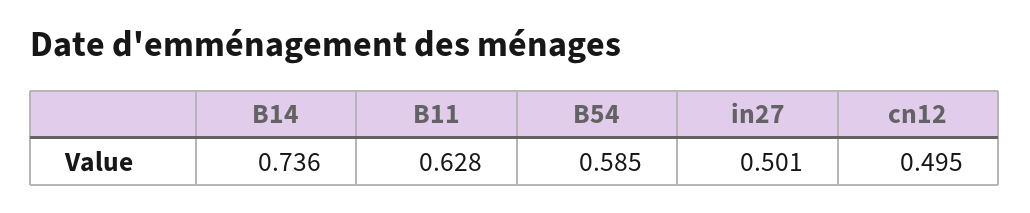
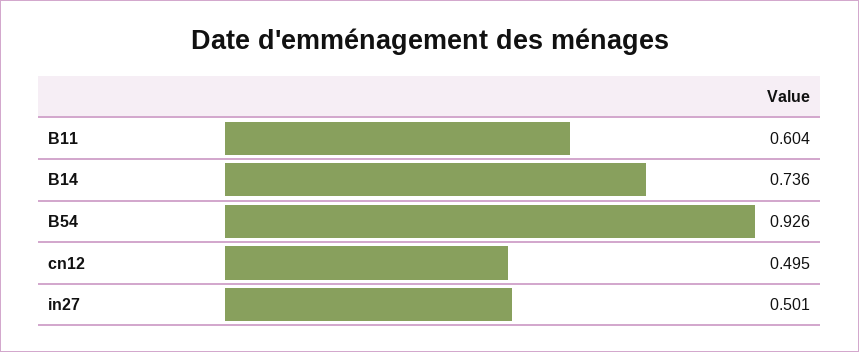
B11: 0.628 -> 0.604
B54: 0.585 -> 0.926

